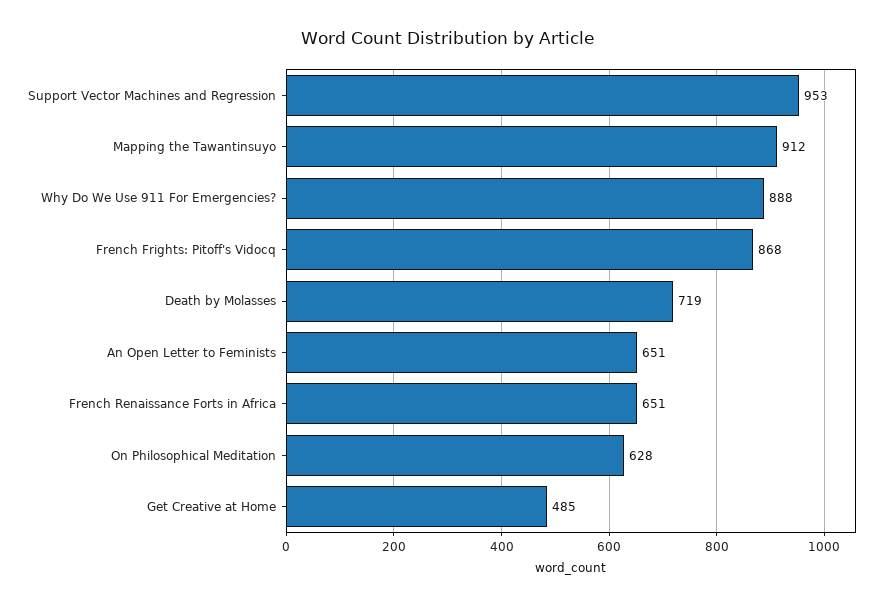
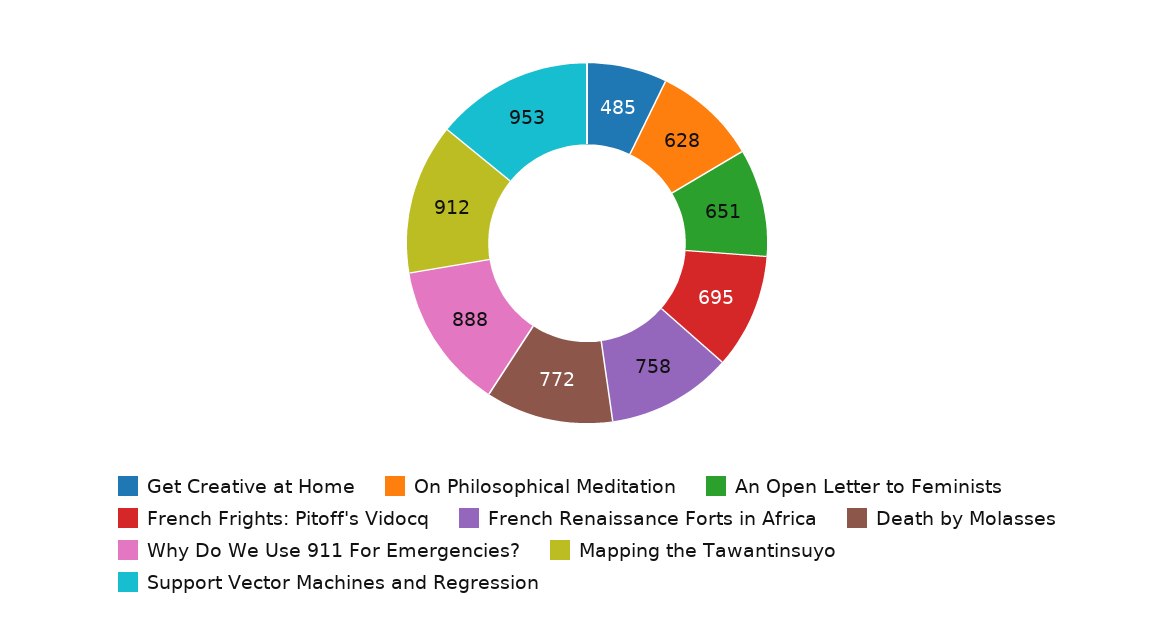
French Frights: Pitoff's Vidocq: 868 -> 695
Death by Molasses: 719 -> 772
French Renaissance Forts in Africa: 651 -> 758

